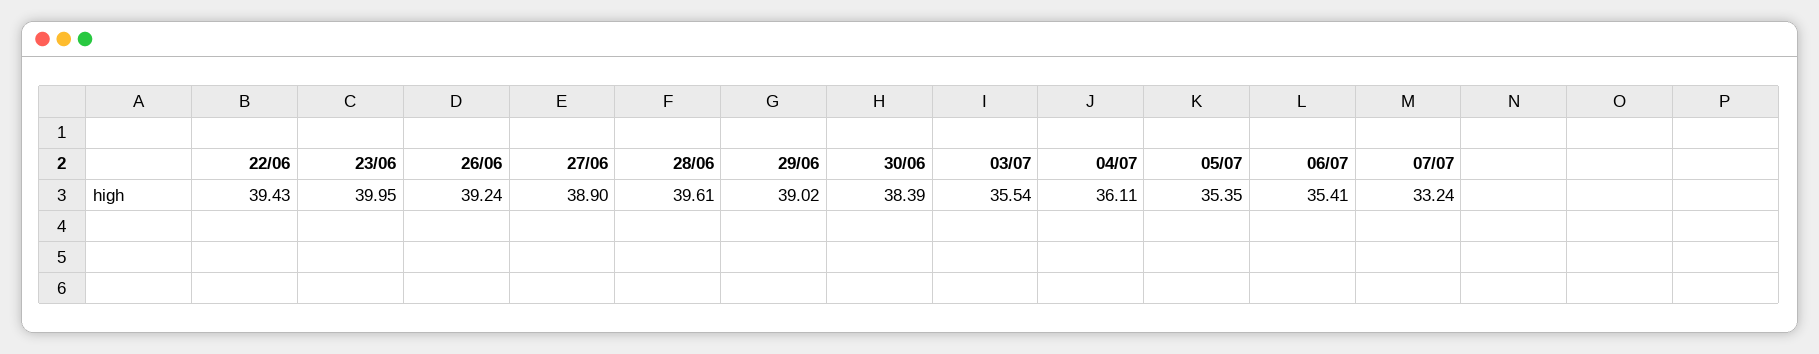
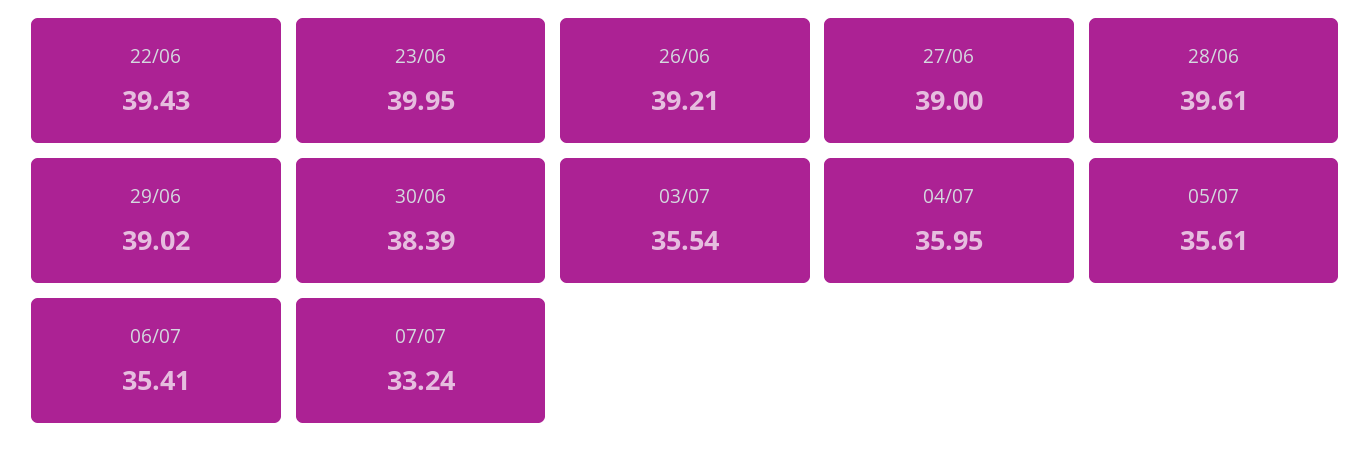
26/06: 39.24 -> 39.21
27/06: 38.9 -> 39
04/07: 36.11 -> 35.95
05/07: 35.35 -> 35.61

